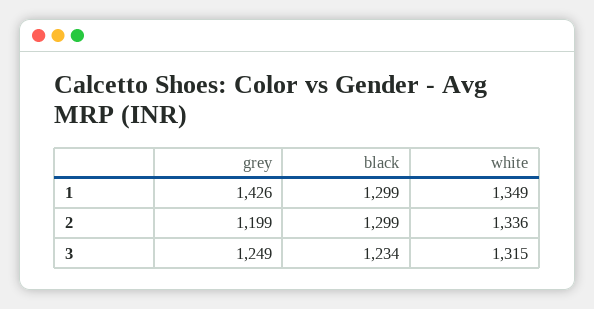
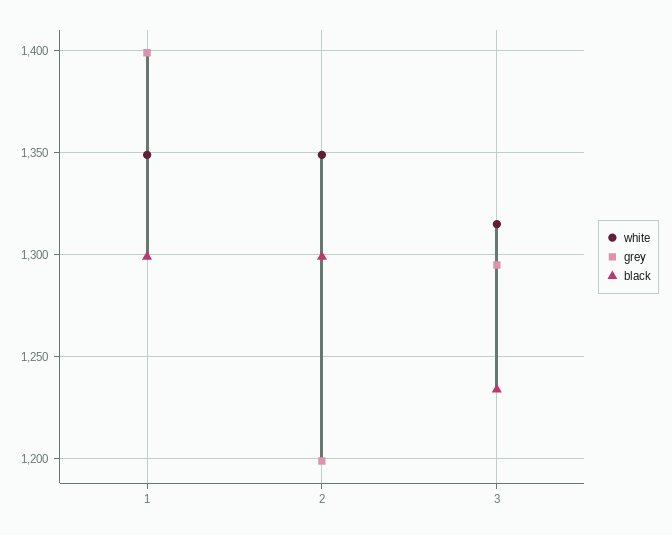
grey, 1: 1426 -> 1400
white, 2: 1336 -> 1350
grey, 3: 1249 -> 1295

